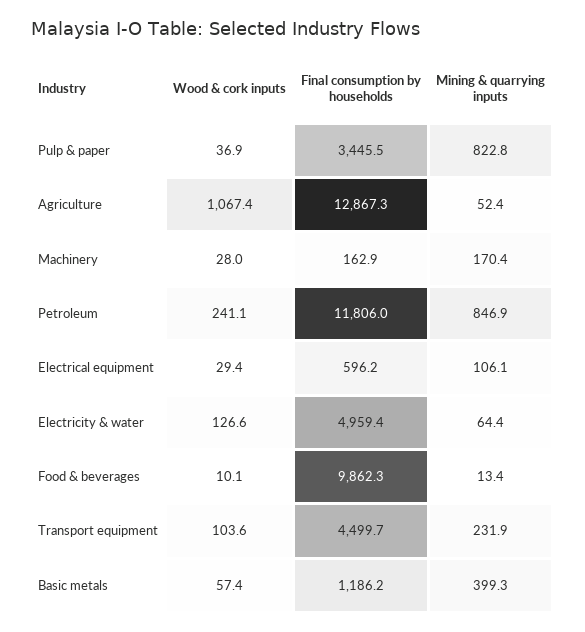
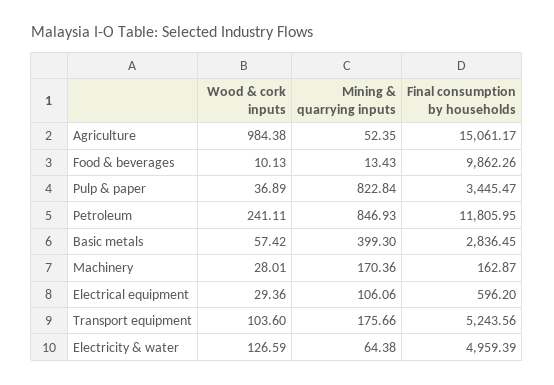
Wood & cork inputs, Agriculture: 1067.4 -> 984.38
Final consumption by households, Agriculture: 12867.3 -> 15061.17
Final consumption by households, Transport equipment: 4499.7 -> 5243.56
Mining & quarrying inputs, Transport equipment: 231.9 -> 175.66
Final consumption by households, Basic metals: 1186.2 -> 2836.45

